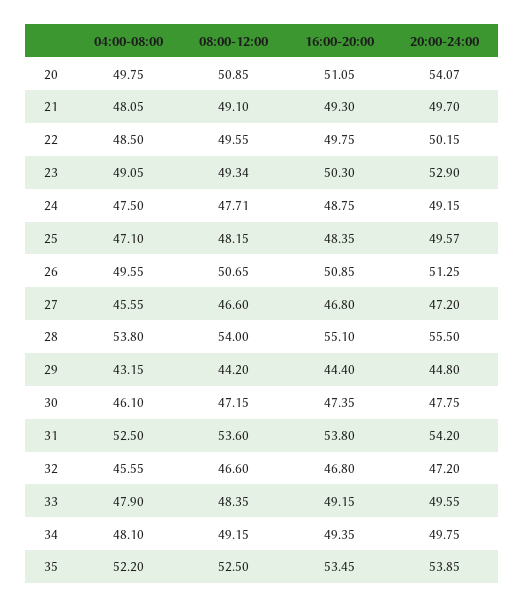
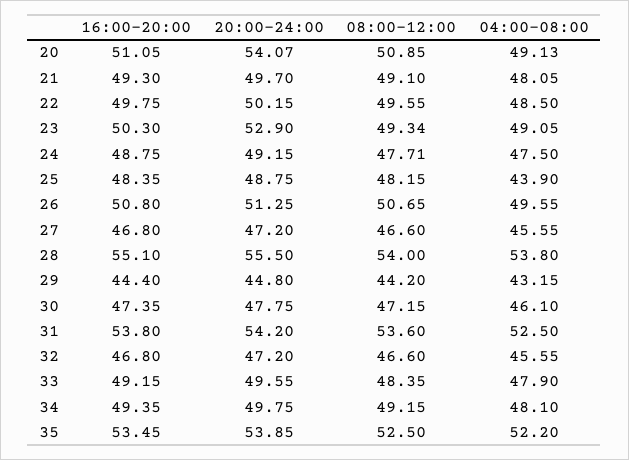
04:00-08:00, 20: 49.75 -> 49.13
04:00-08:00, 25: 47.1 -> 43.9
20:00-24:00, 25: 49.57 -> 48.75
16:00-20:00, 26: 50.85 -> 50.8

